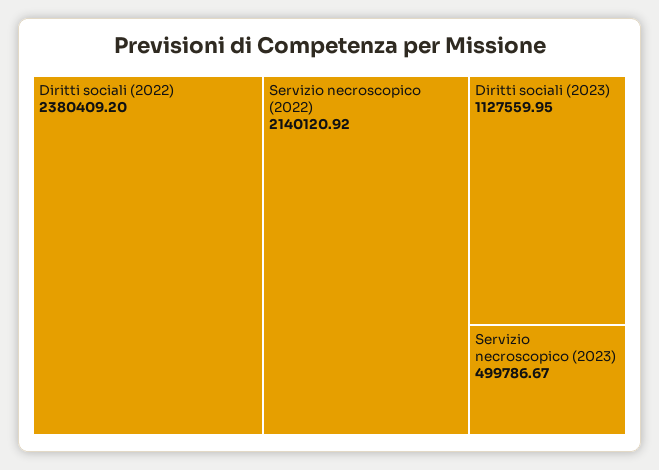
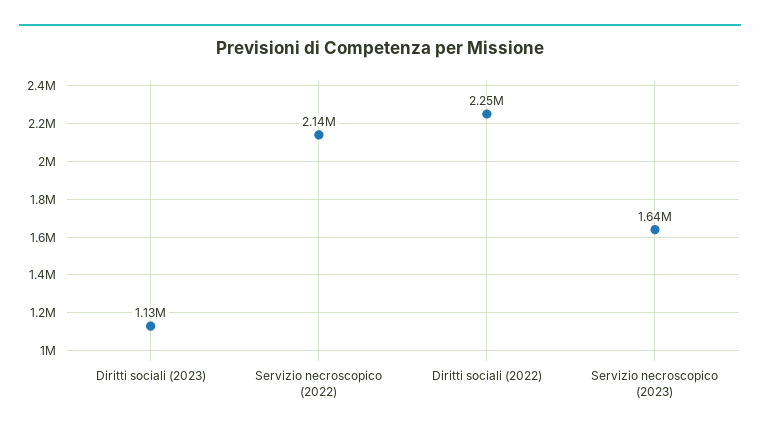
Diritti sociali (2022): 2380409.2 -> 2250000
Servizio necroscopico (2023): 499786.67 -> 1640000

